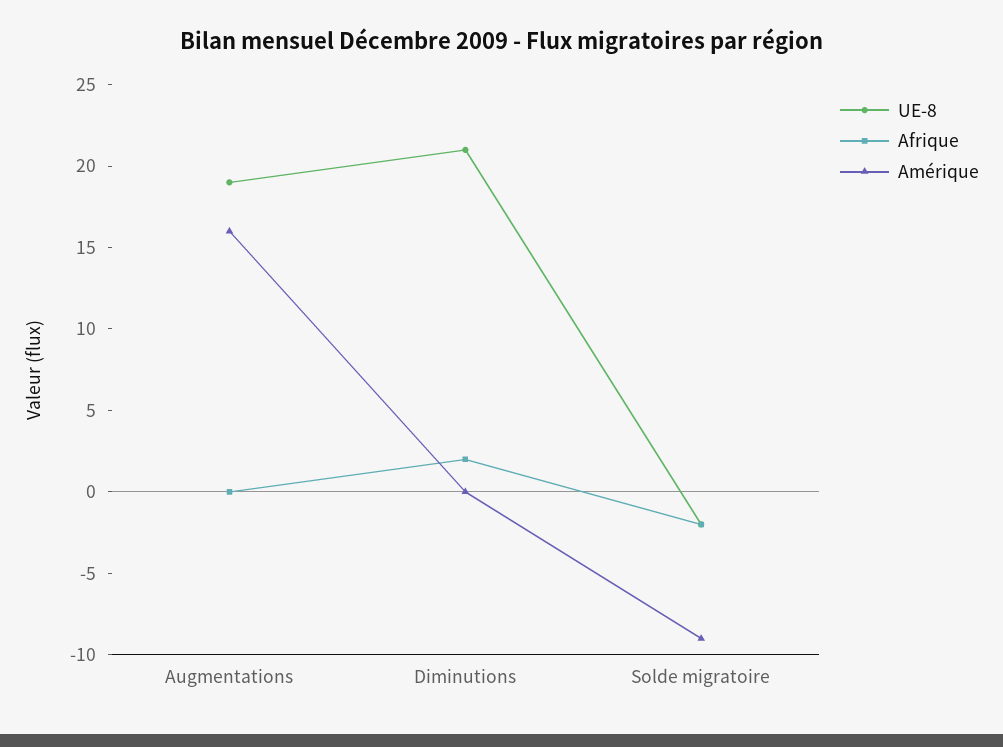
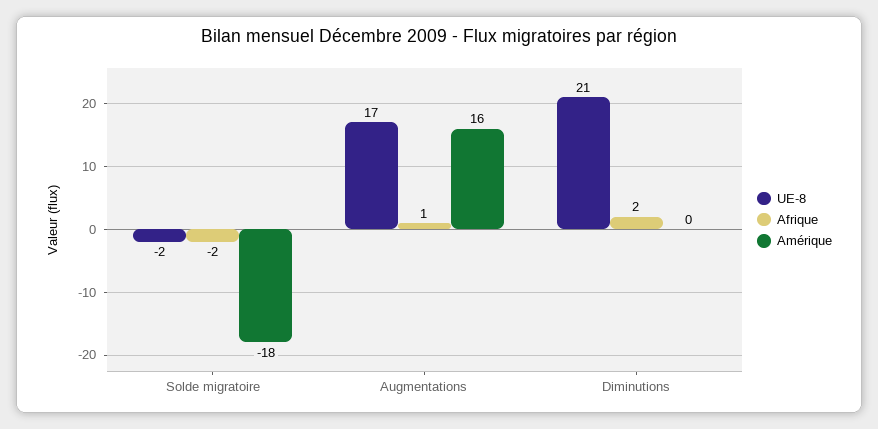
UE-8, Augmentations: 19 -> 17
Afrique, Augmentations: 0 -> 1
Amérique, Solde migratoire: -9 -> -18

